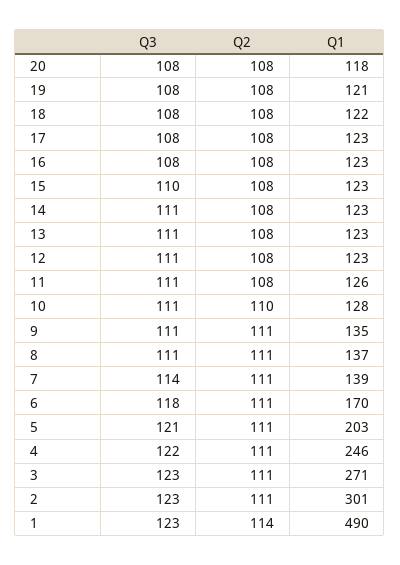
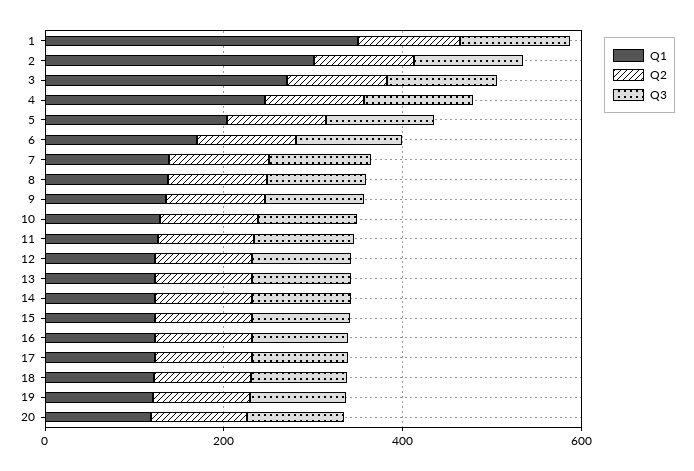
Q1, 1: 490 -> 350

